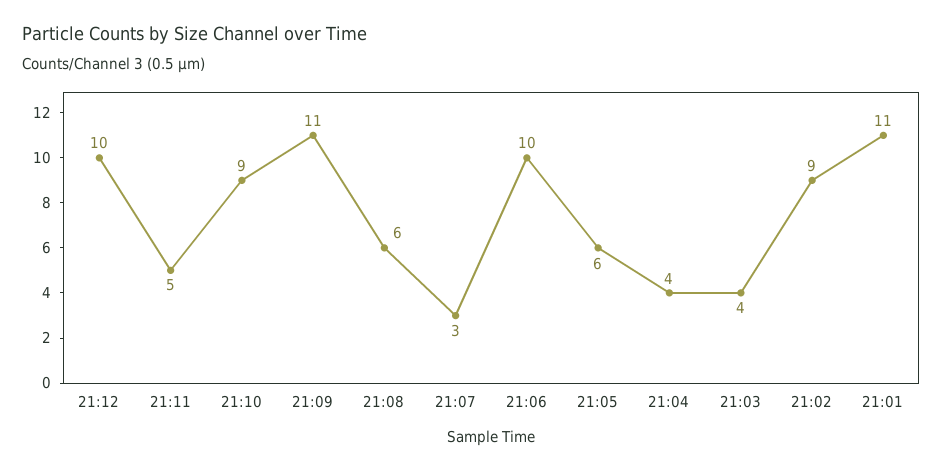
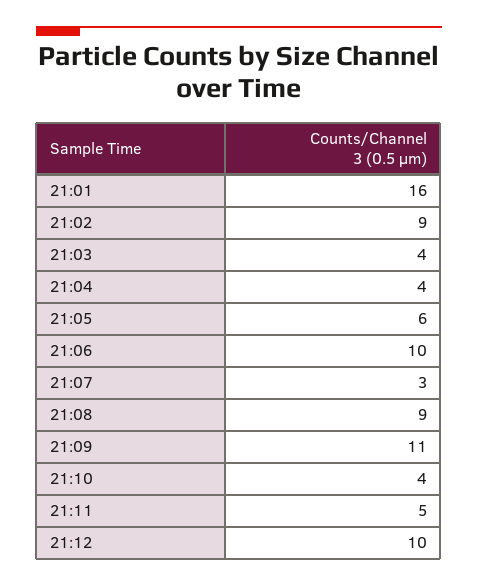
21:10: 9 -> 4
21:08: 6 -> 9
21:01: 11 -> 16

